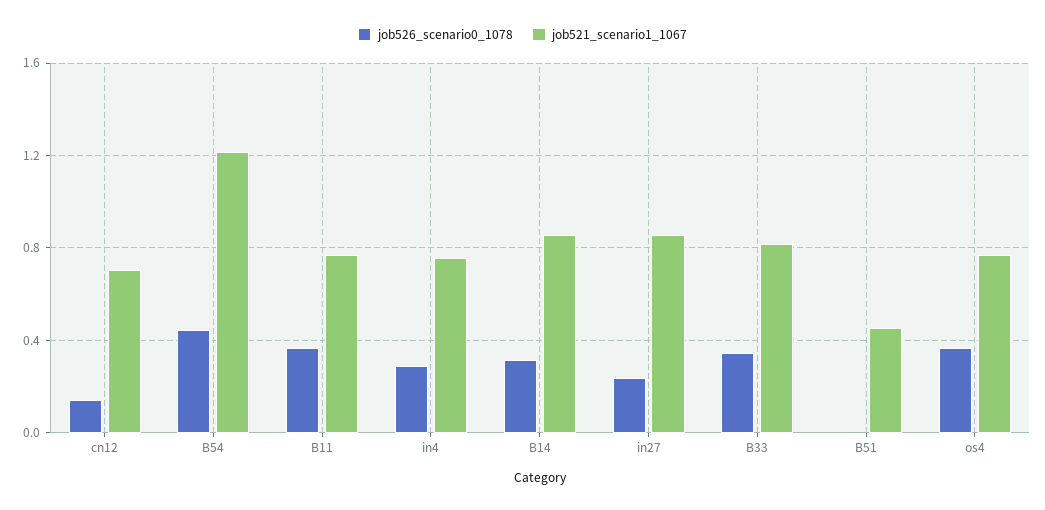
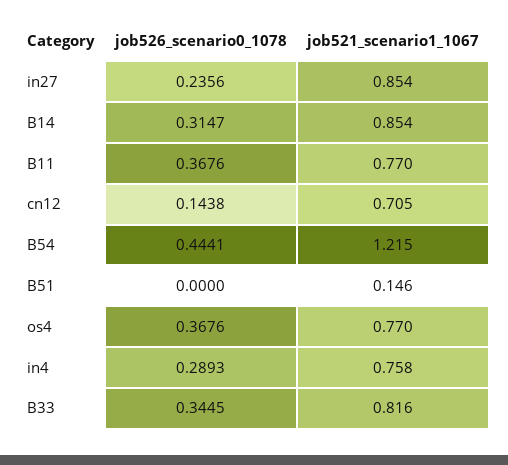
job521_scenario1_1067, B51: 0.45 -> 0.146

